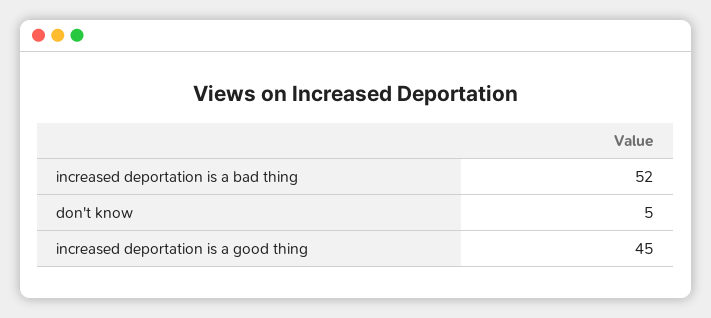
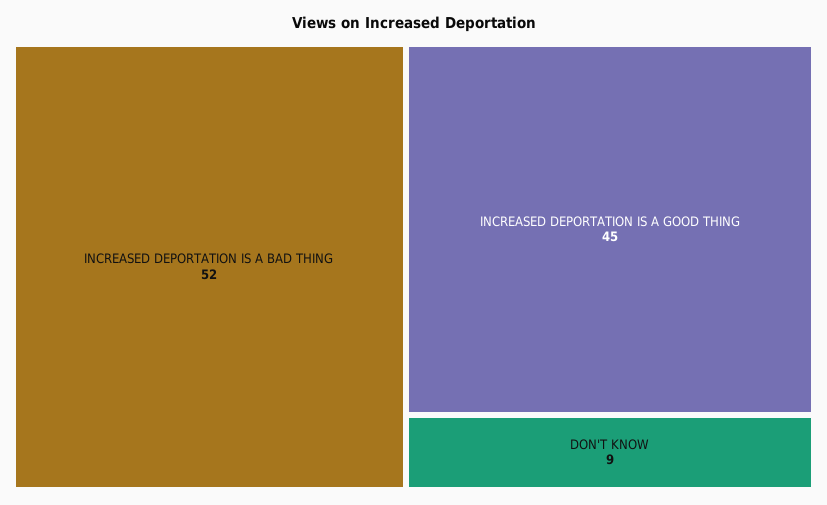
don't know: 5 -> 9

